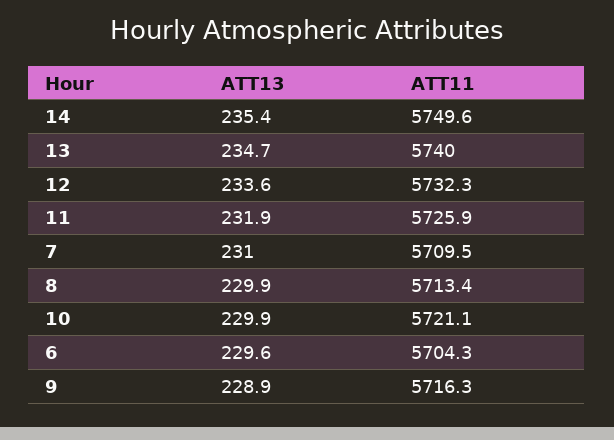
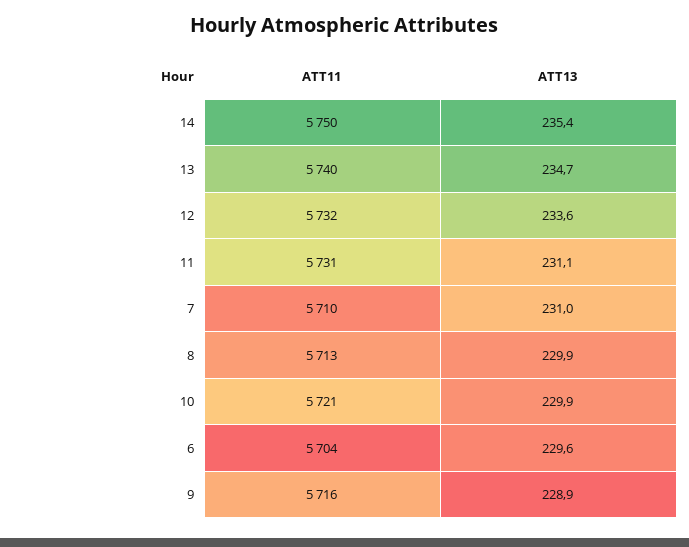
ATT13, 11: 231.9 -> 231.1
ATT11, 11: 5725.9 -> 5731

